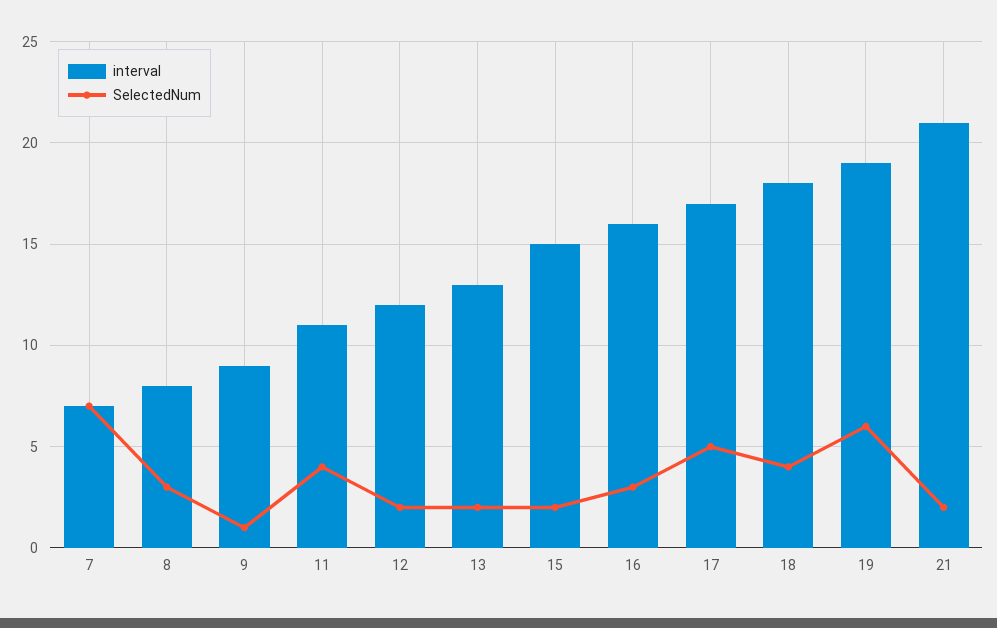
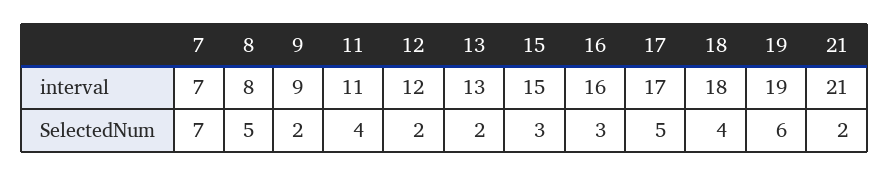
SelectedNum, 8: 3 -> 5
SelectedNum, 9: 1 -> 2
SelectedNum, 15: 2 -> 3

